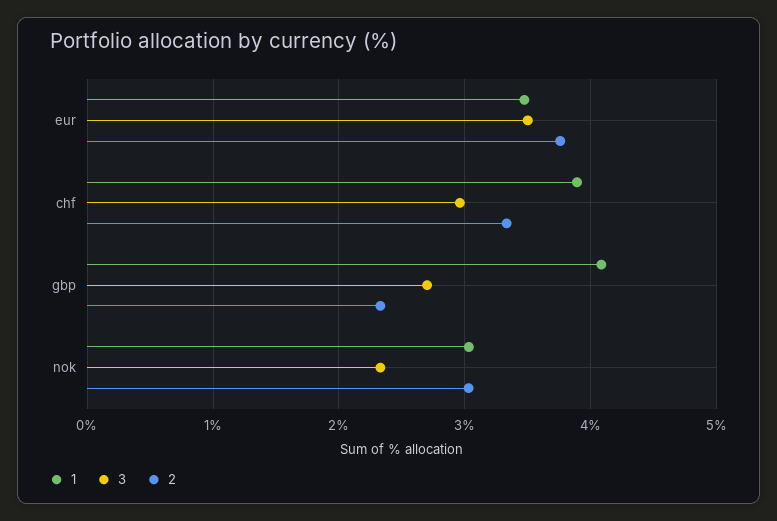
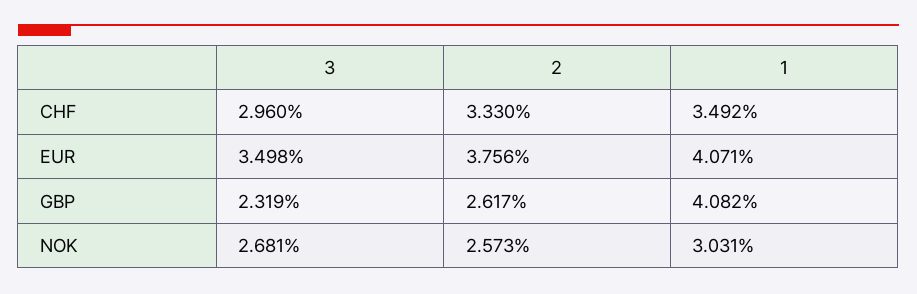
1, eur: 3.5 -> 4.071
1, chf: 3.9 -> 3.492
3, gbp: 2.7 -> 2.319
2, gbp: 2.3 -> 2.617
3, nok: 2.3 -> 2.681
2, nok: 3 -> 2.573

